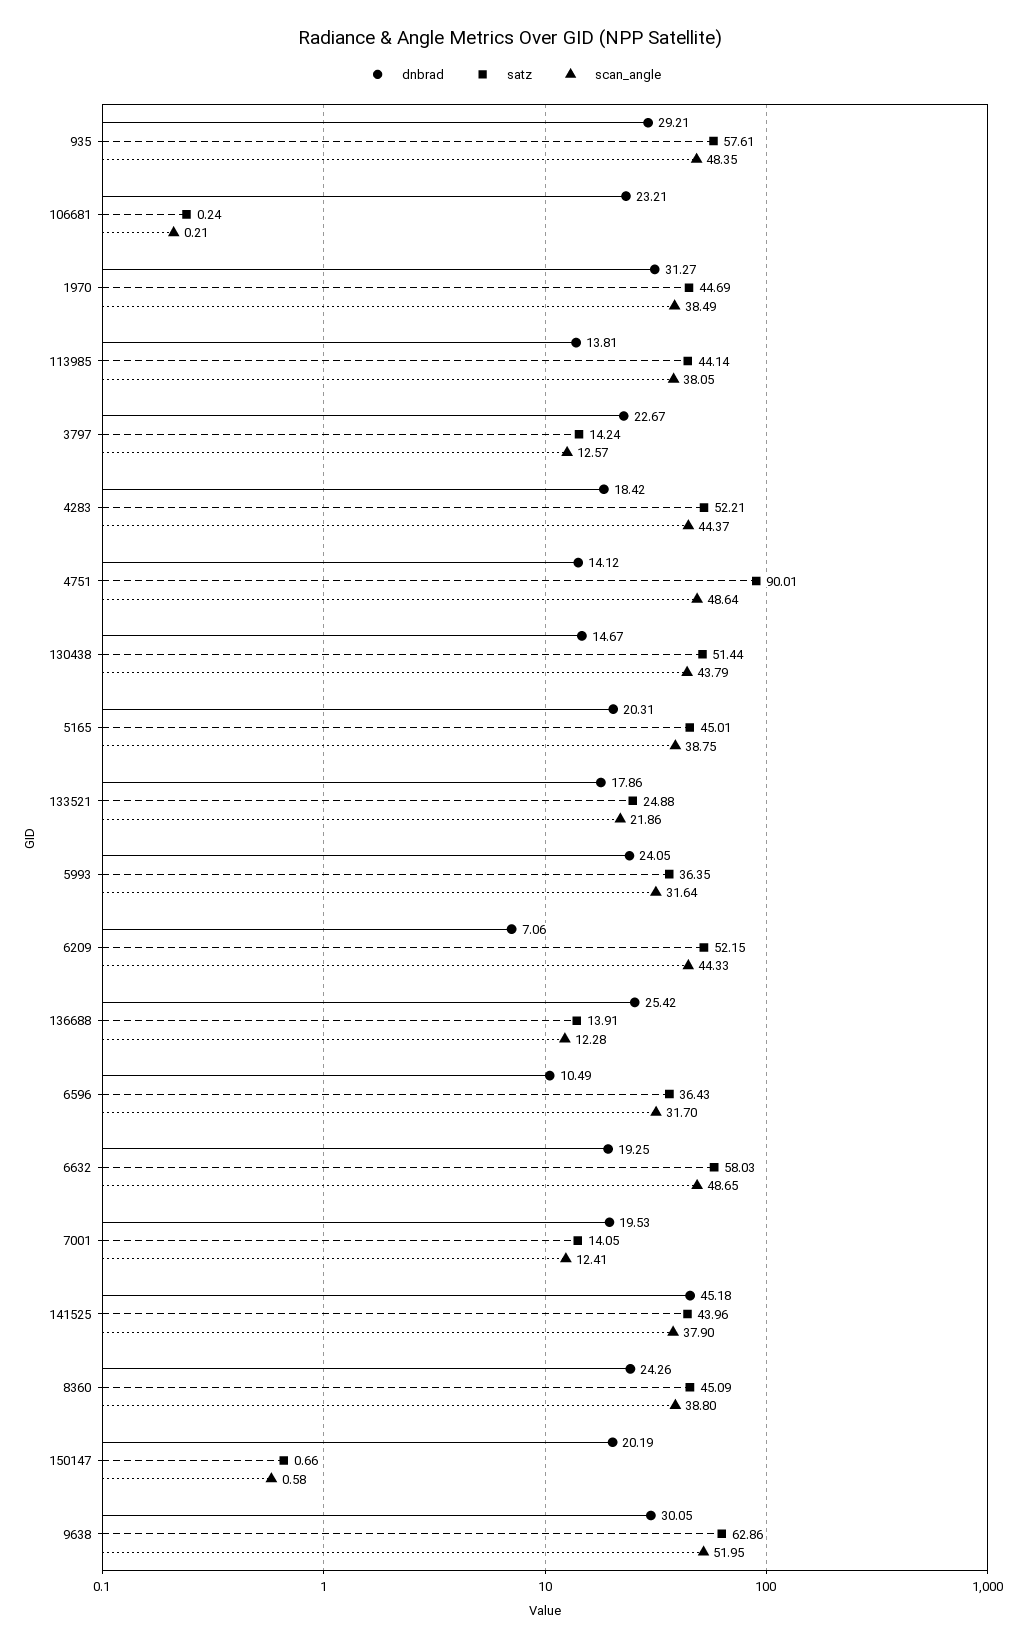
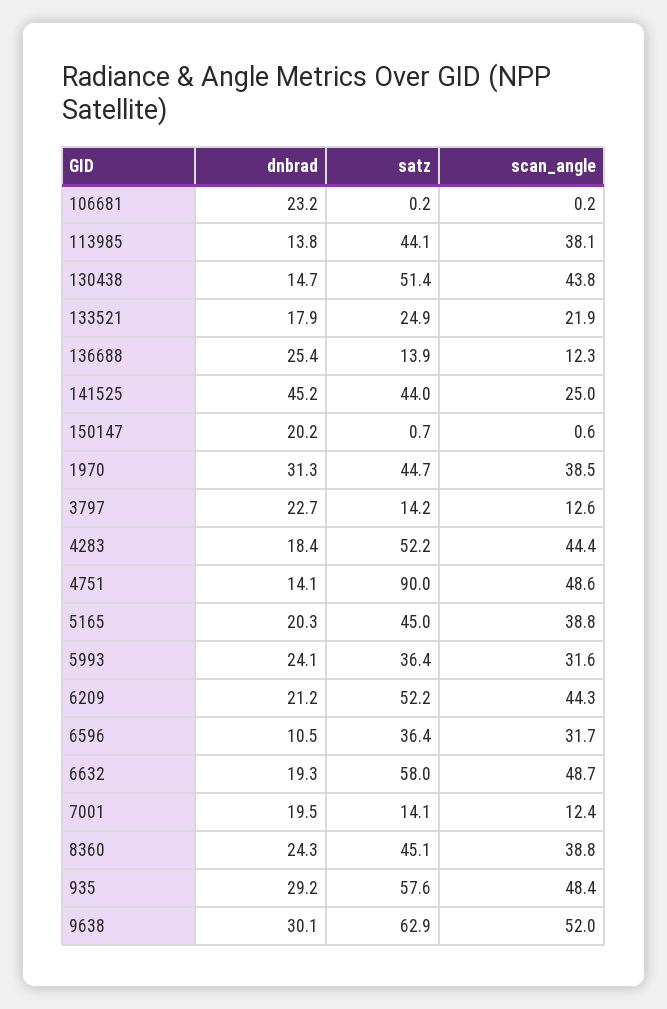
dnbrad, 6209: 7.06 -> 21.2
scan_angle, 141525: 37.9 -> 25

